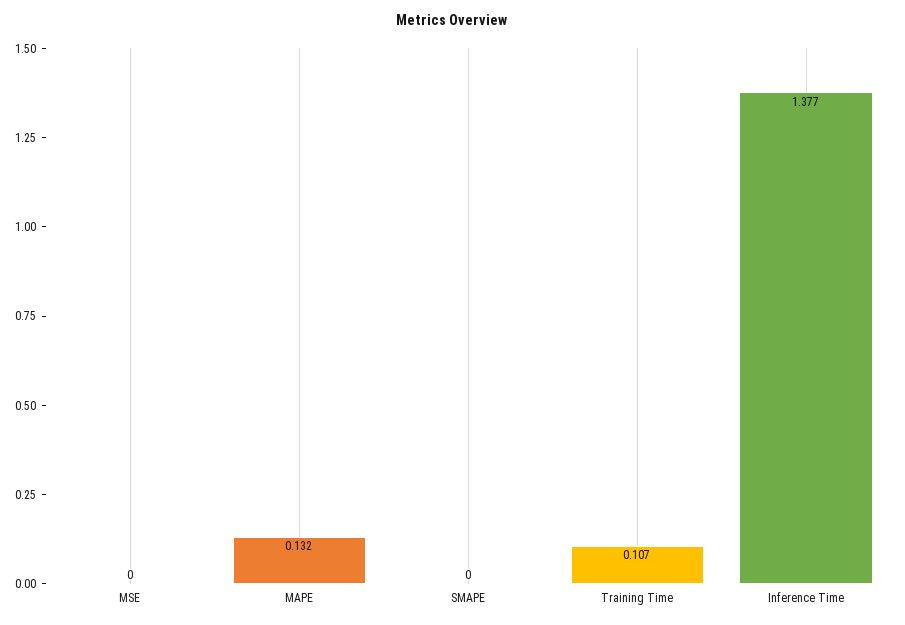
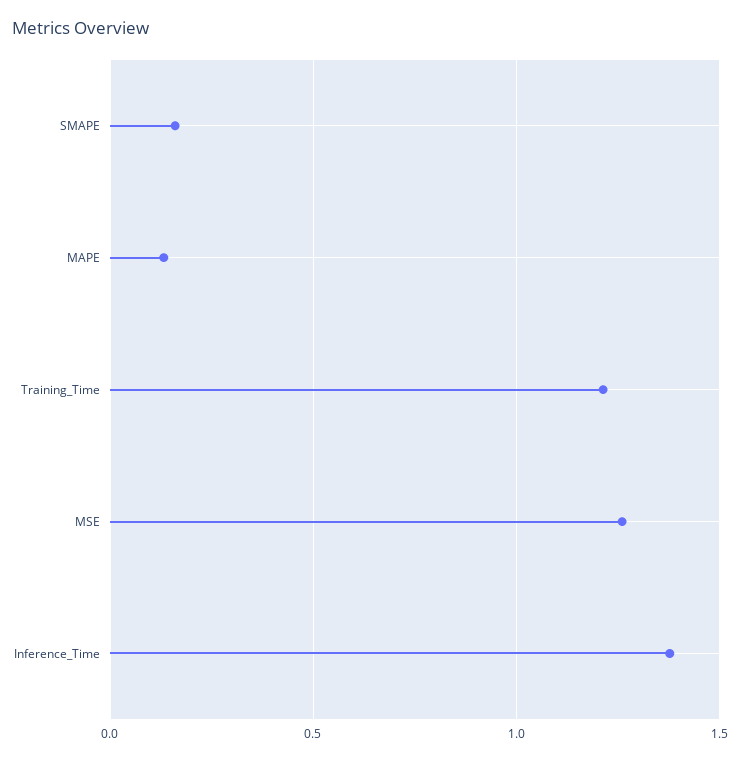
MSE: 0 -> 1.25
SMAPE: 0 -> 0.15
Training Time: 0.107 -> 1.2

